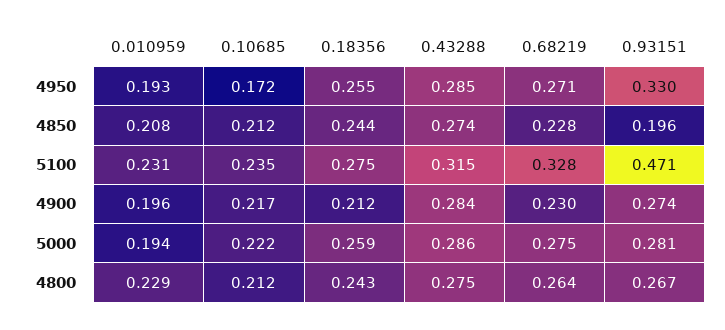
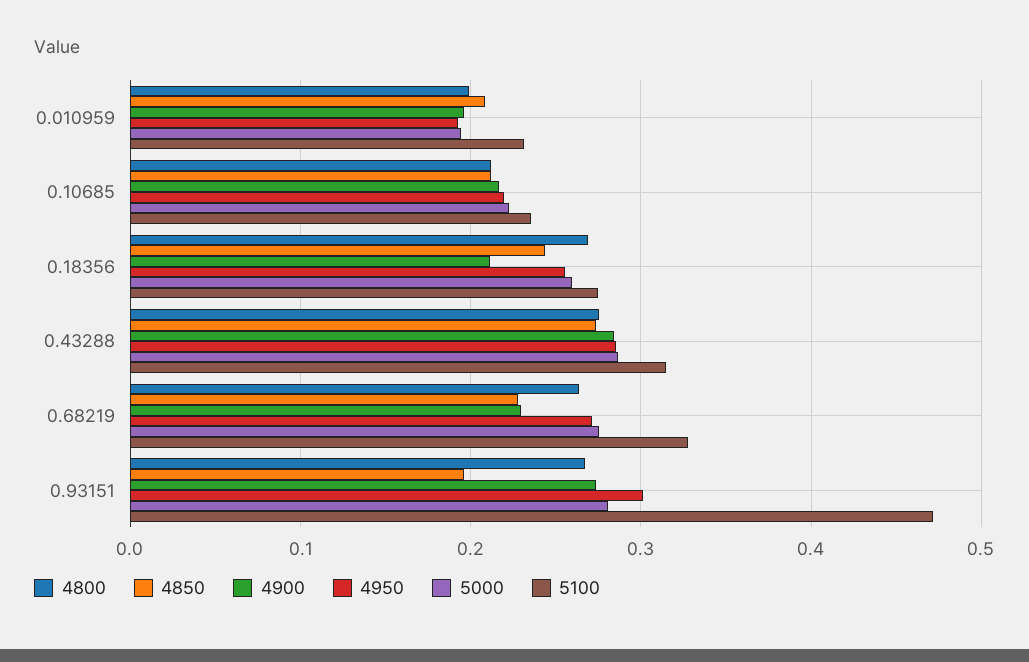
4950, 0.10685: 0.172 -> 0.22
4950, 0.93151: 0.33 -> 0.3
4800, 0.010959: 0.229 -> 0.2
4800, 0.18356: 0.243 -> 0.27

